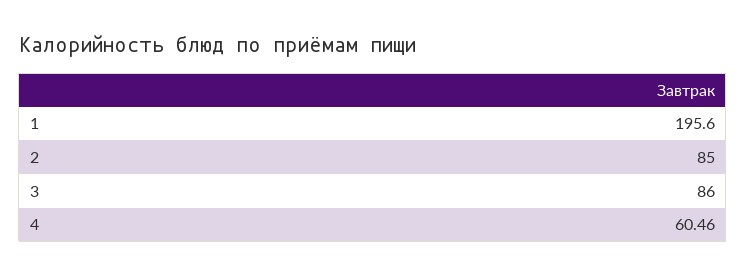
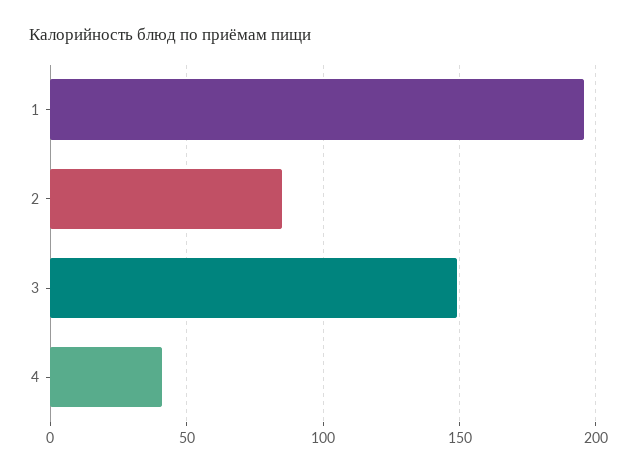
3: 86 -> 150
4: 60.46 -> 40

